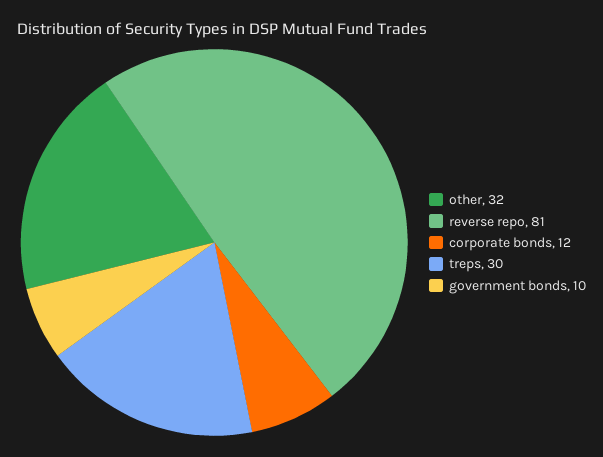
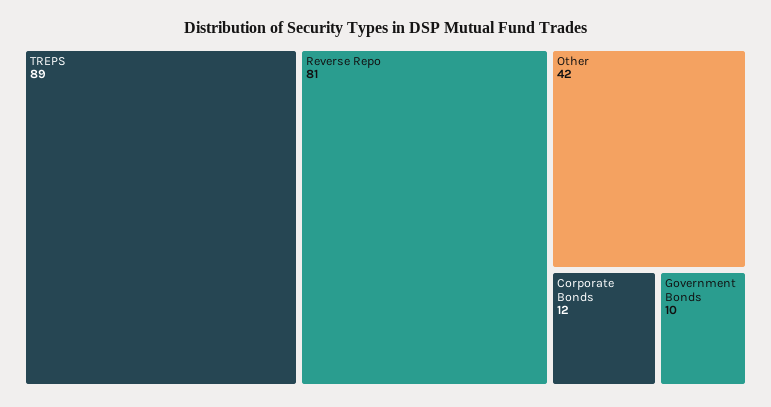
other: 32 -> 42
treps: 30 -> 89

